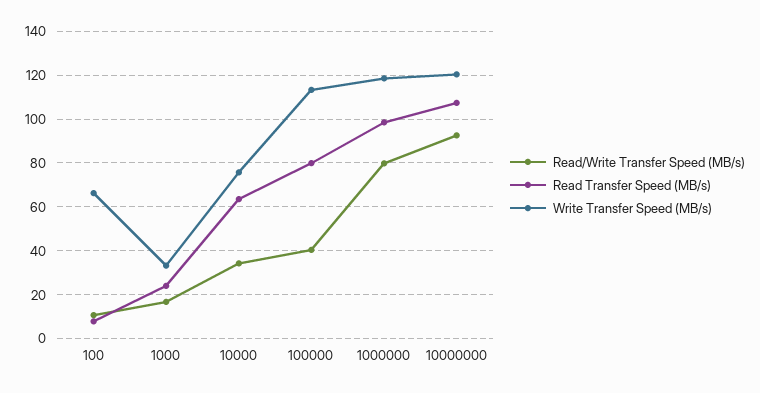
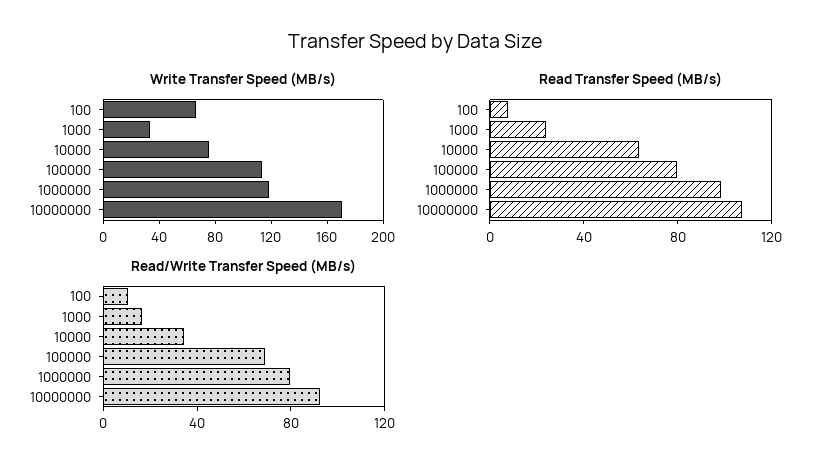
Read/Write Transfer Speed (MB/s), 100000: 40 -> 70
Write Transfer Speed (MB/s), 10000000: 120 -> 170

